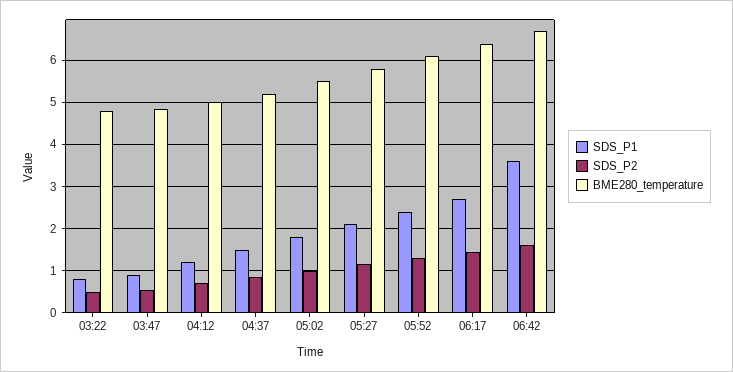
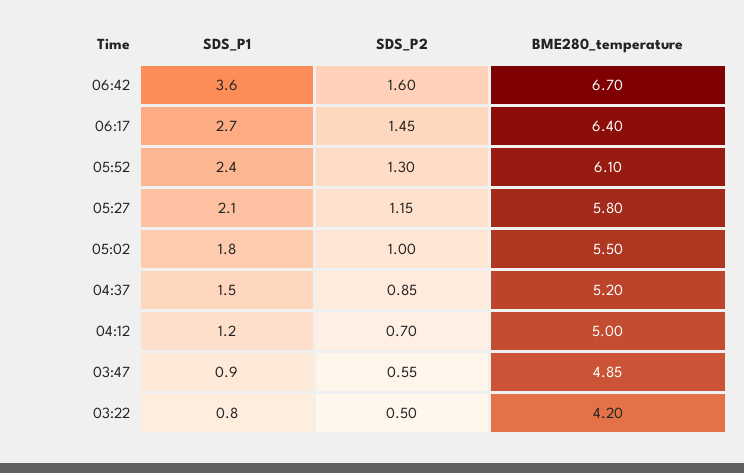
BME280_temperature, 03:22: 4.8 -> 4.2

